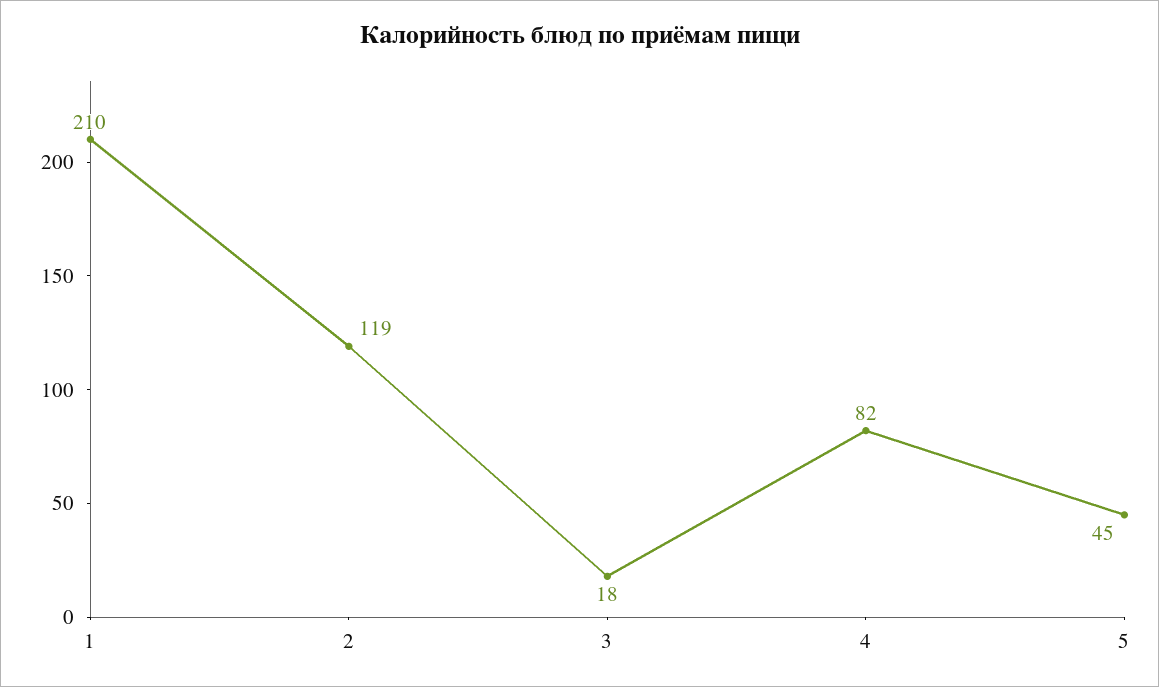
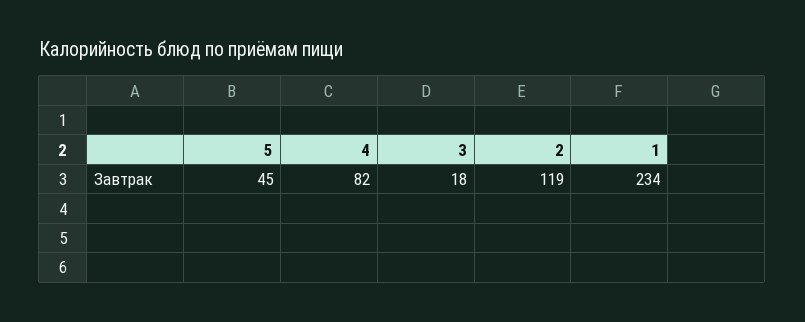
1: 210 -> 234

